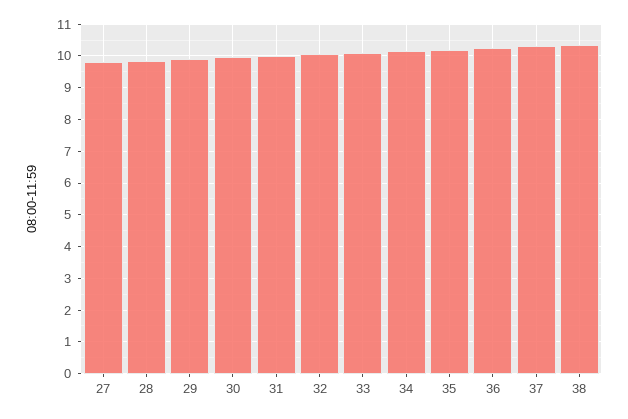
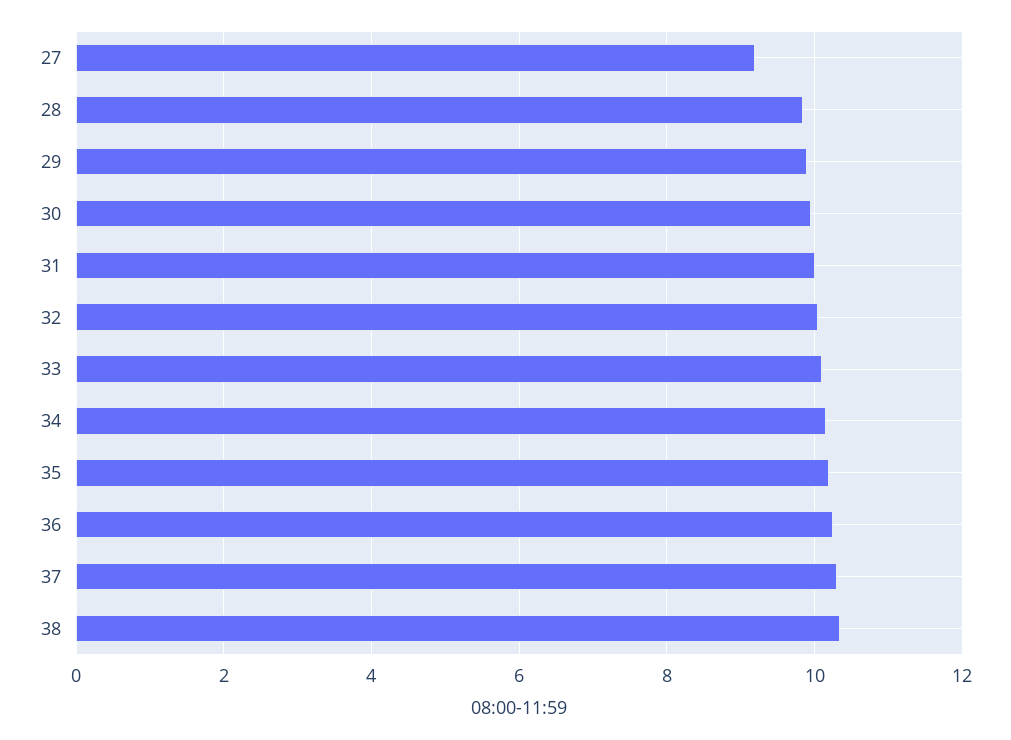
27: 9.8 -> 9.2

